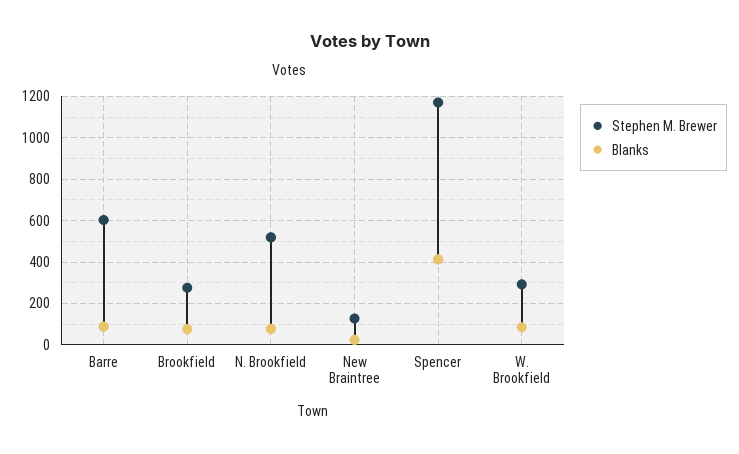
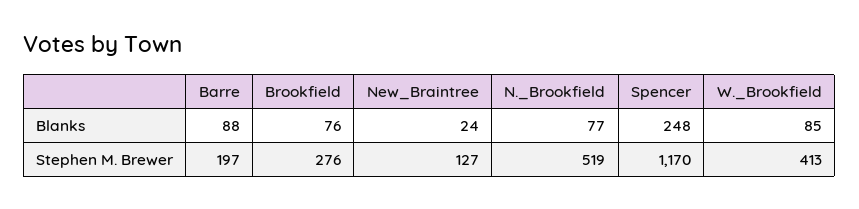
Stephen M. Brewer, Barre: 600 -> 197
Blanks, Spencer: 400 -> 248
Stephen M. Brewer, W. Brookfield: 300 -> 413

